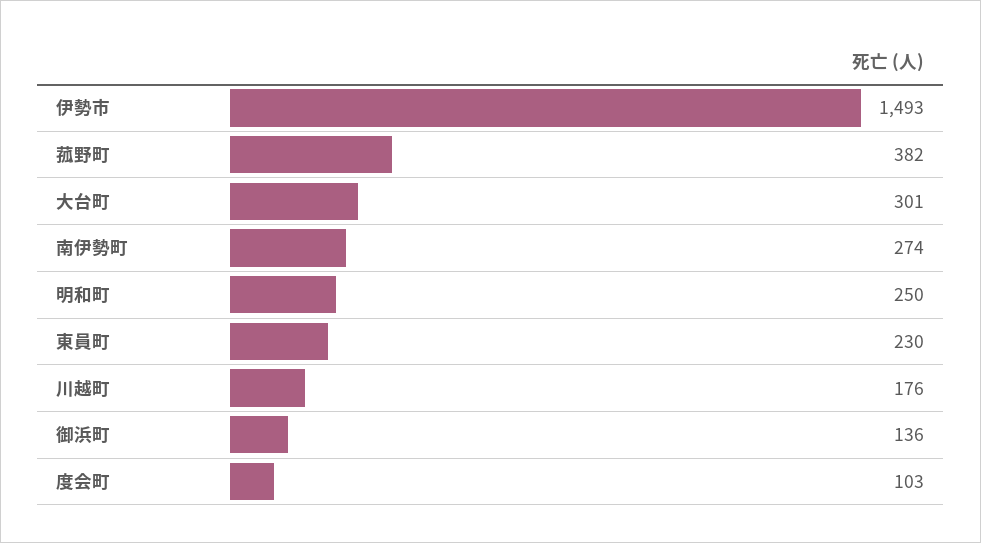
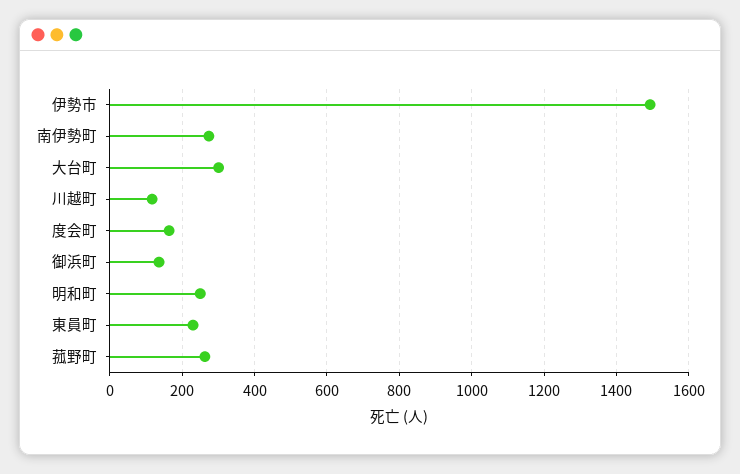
菰野町: 382 -> 260
川越町: 176 -> 120
度会町: 103 -> 160

